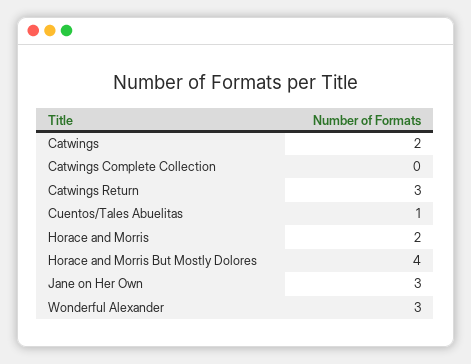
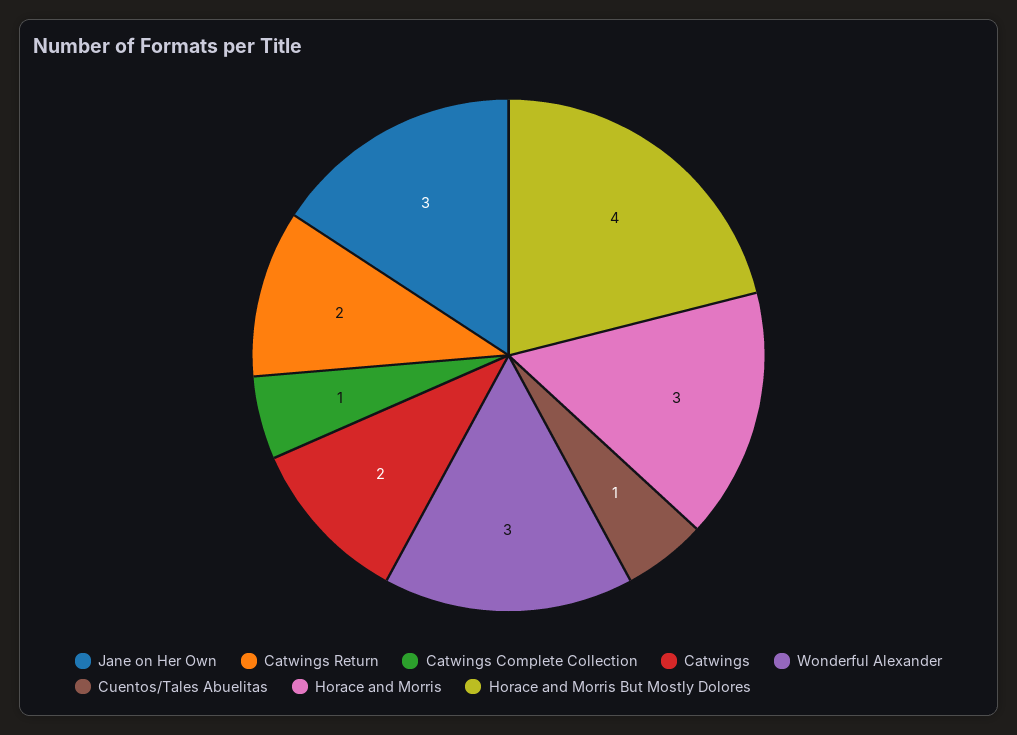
Catwings Complete Collection: 0 -> 1
Catwings Return: 3 -> 2
Horace and Morris: 2 -> 3

